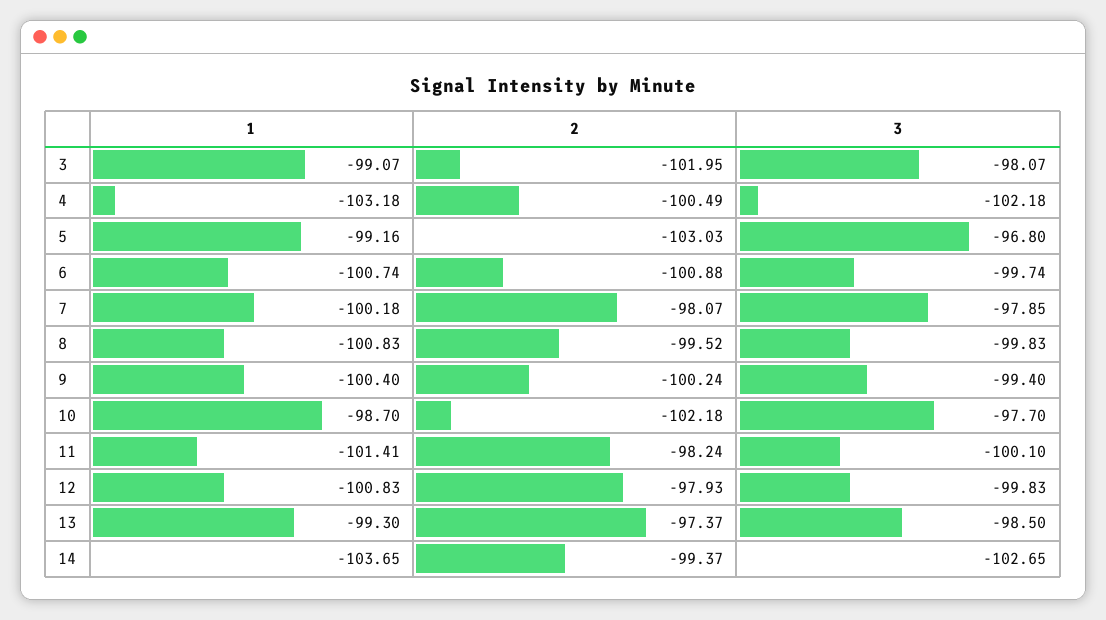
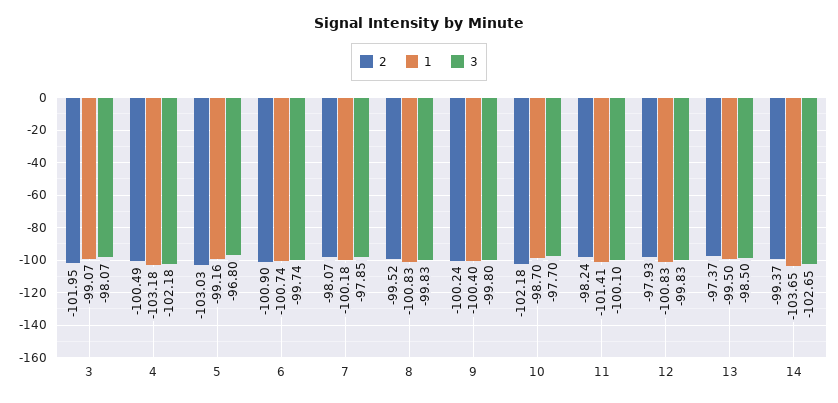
2, 6: -100.88 -> -100.9
3, 9: -99.4 -> -99.8
1, 13: -99.3 -> -99.5

